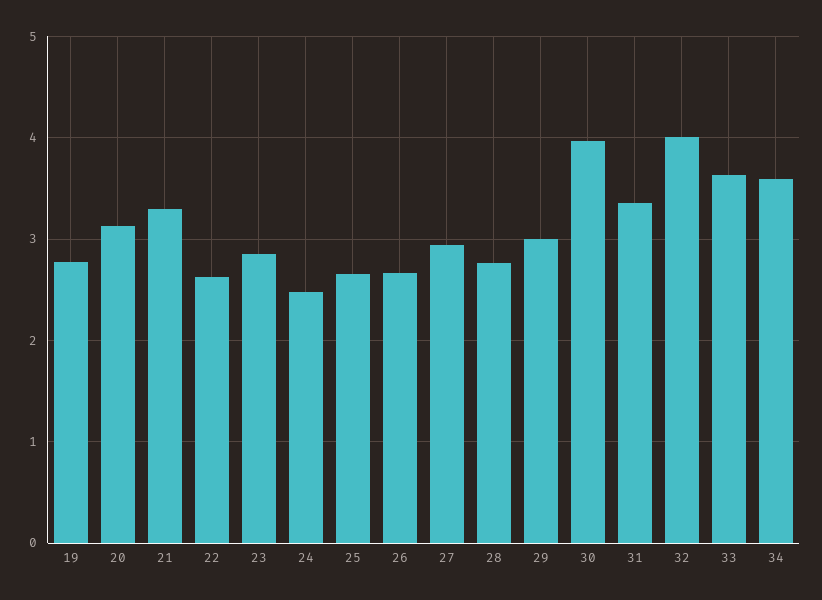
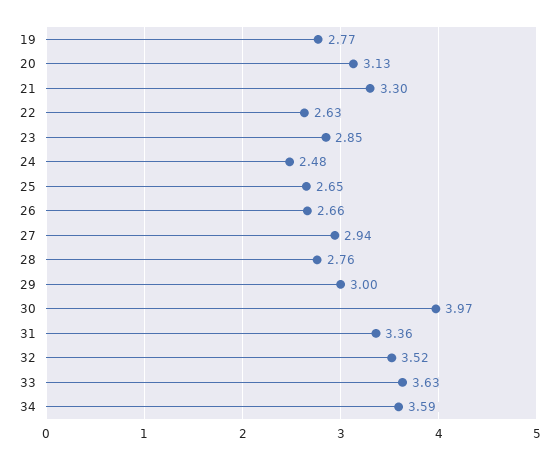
32: 4 -> 3.52

